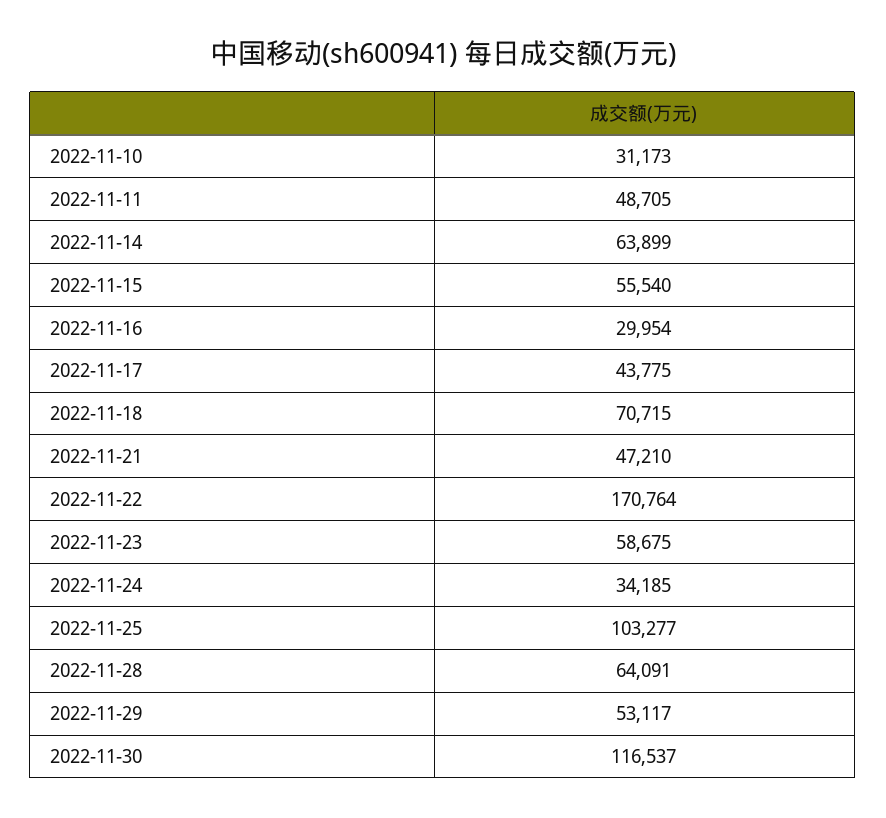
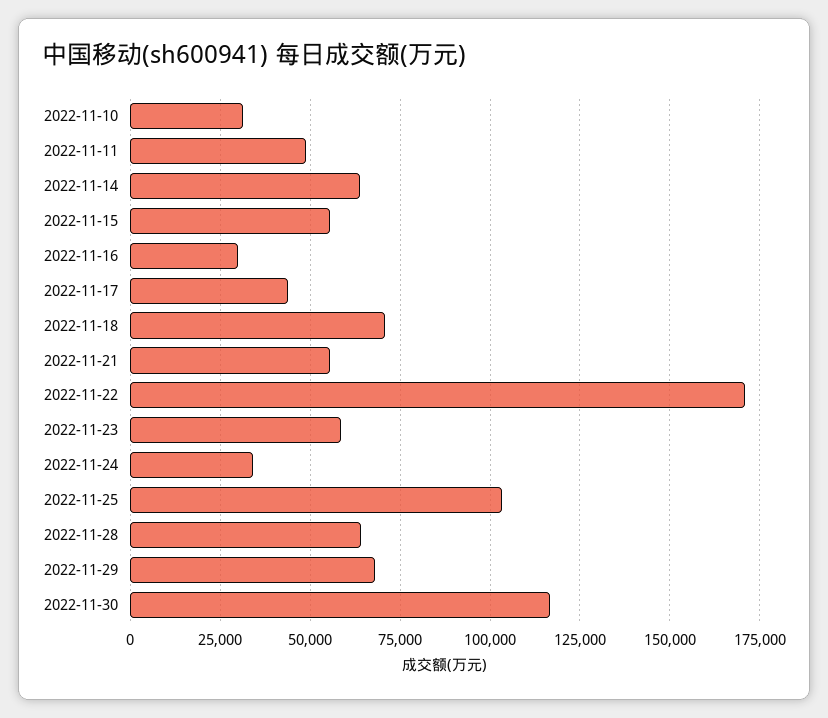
2022-11-21: 47210 -> 55000
2022-11-29: 53117 -> 67500

